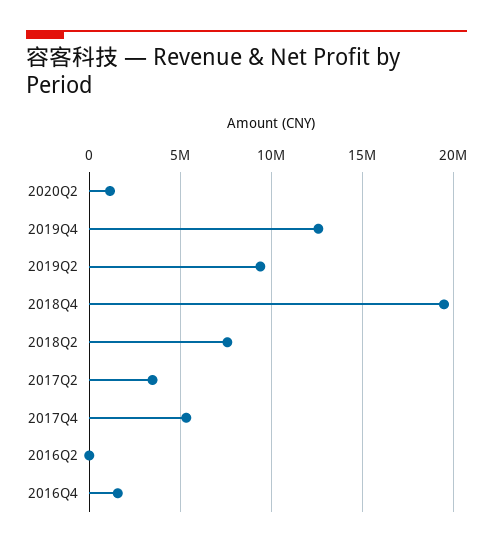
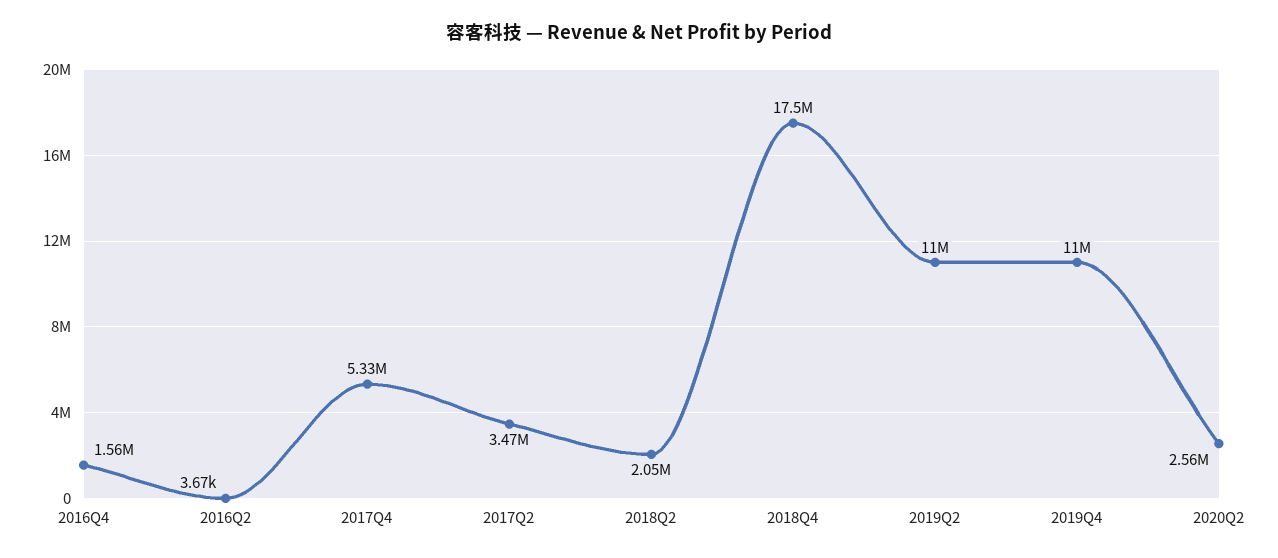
2020Q2: 1000000 -> 2560000
2019Q4: 12500000 -> 11000000
2019Q2: 9500000 -> 11000000
2018Q4: 19500000 -> 17500000
2018Q2: 7500000 -> 2050000

